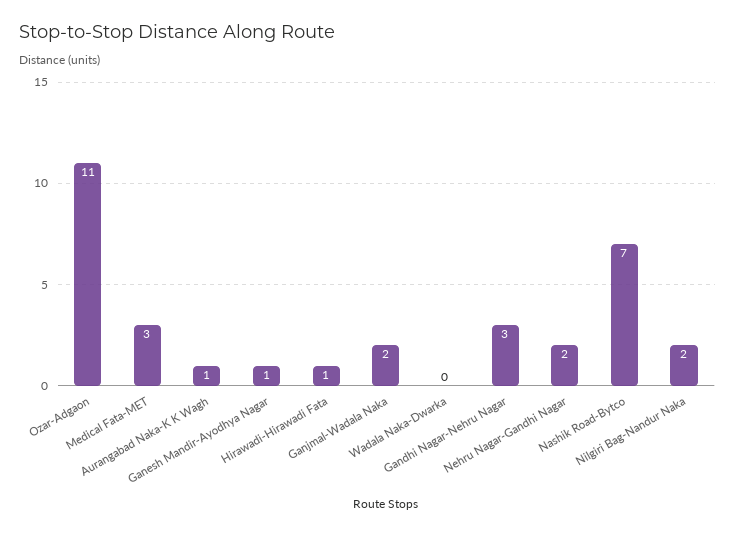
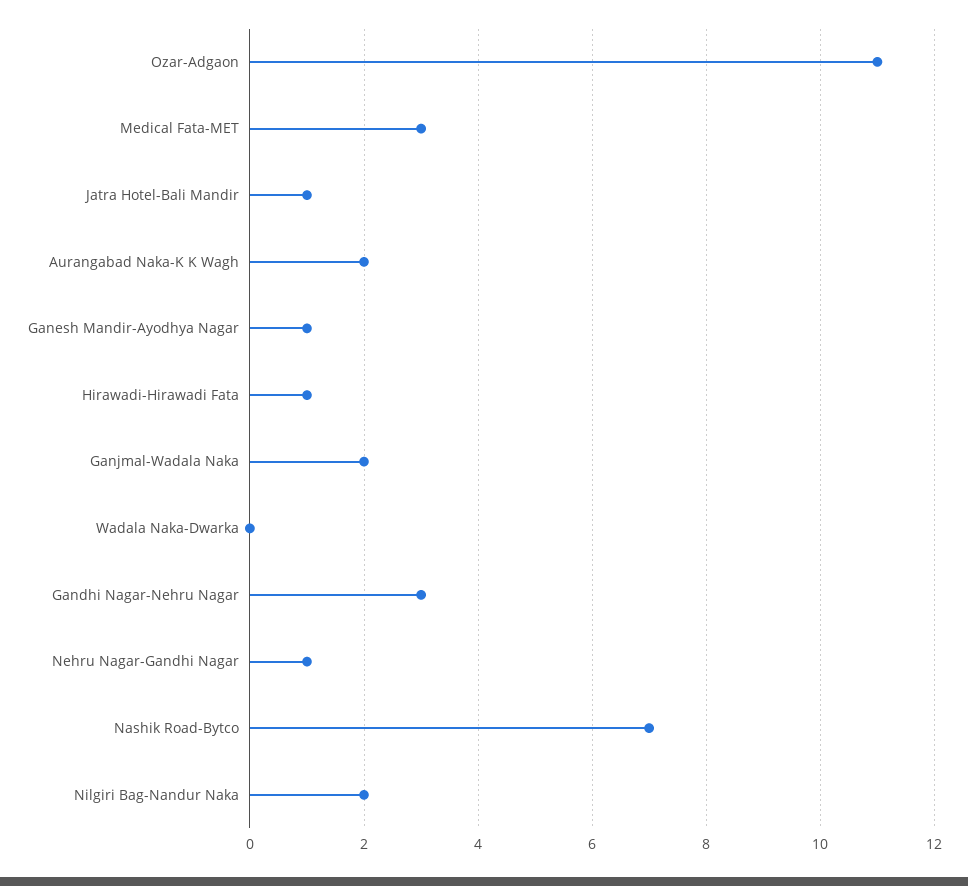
Aurangabad Naka-K K Wagh: 1 -> 2
Nehru Nagar-Gandhi Nagar: 2 -> 1
Jatra Hotel-Bali Mandir: none -> 1

